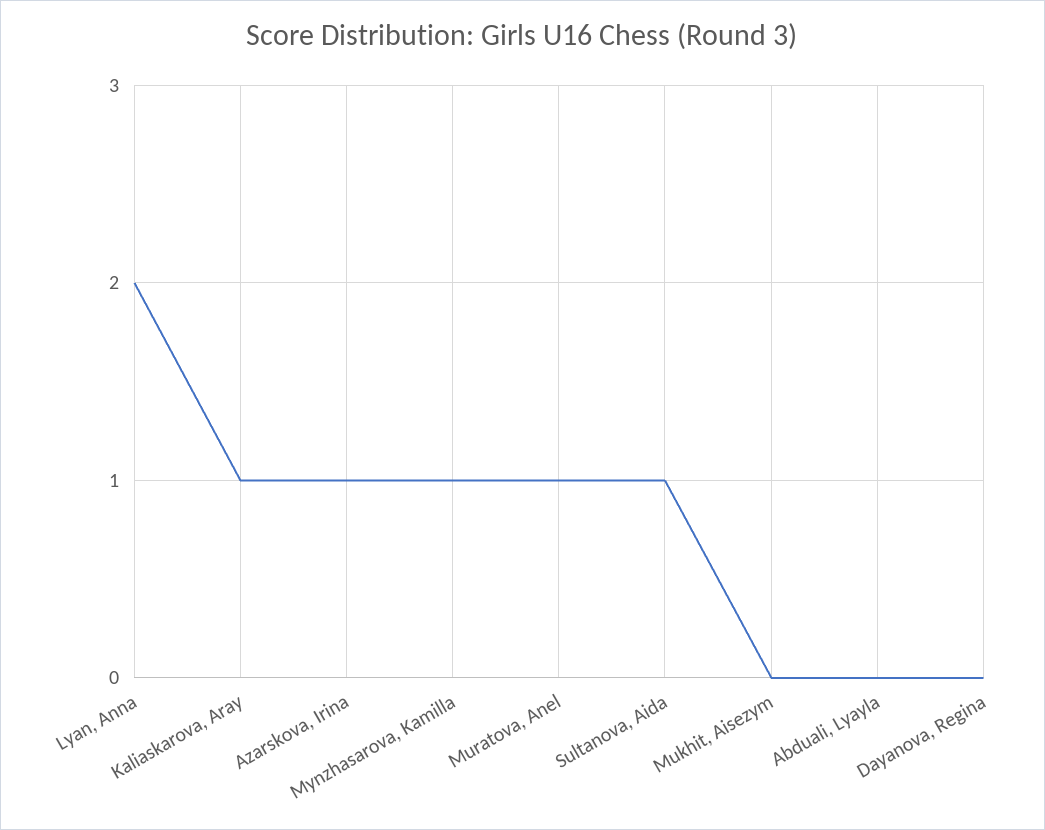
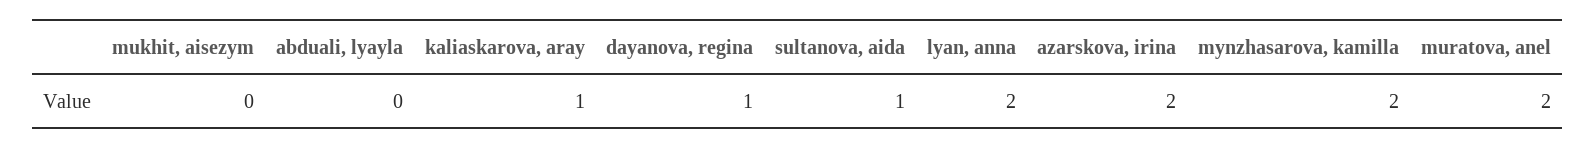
Azarskova, Irina: 1 -> 2
Mynzhasarova, Kamilla: 1 -> 2
Muratova, Anel: 1 -> 2
Dayanova, Regina: 0 -> 1

